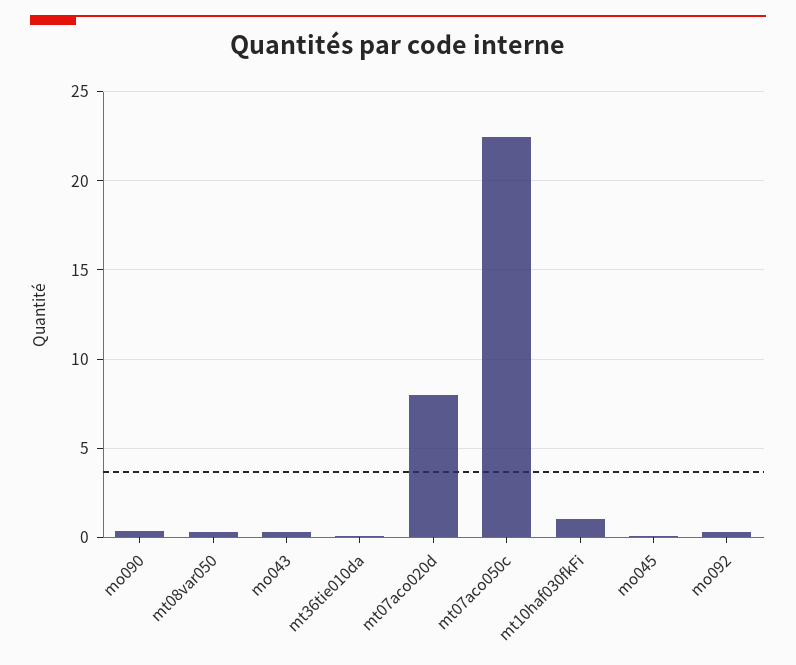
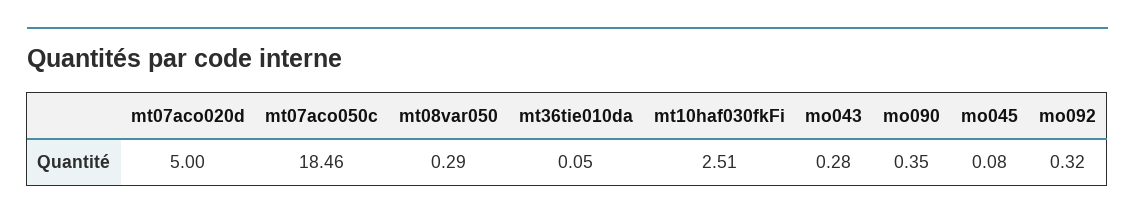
mt07aco020d: 8 -> 5
mt07aco050c: 22.5 -> 18.46
mt10haf030fkFi: 1 -> 2.51

